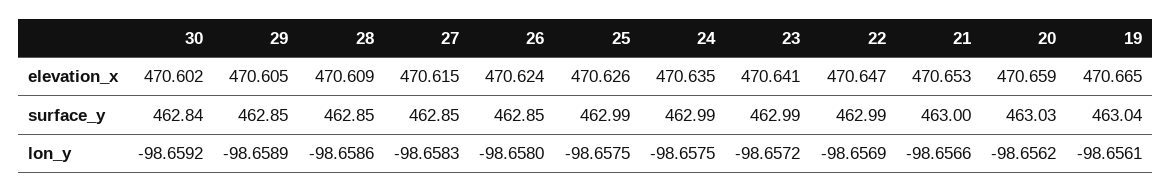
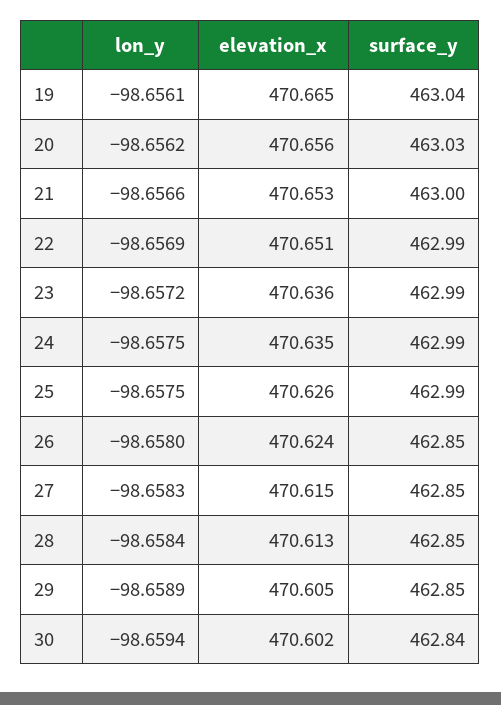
28, elevation_x: 470.609 -> 470.613
23, elevation_x: 470.641 -> 470.636
22, elevation_x: 470.647 -> 470.651
20, elevation_x: 470.659 -> 470.656
30, lon_y: -98.6592 -> -98.6594
28, lon_y: -98.6586 -> -98.6584

